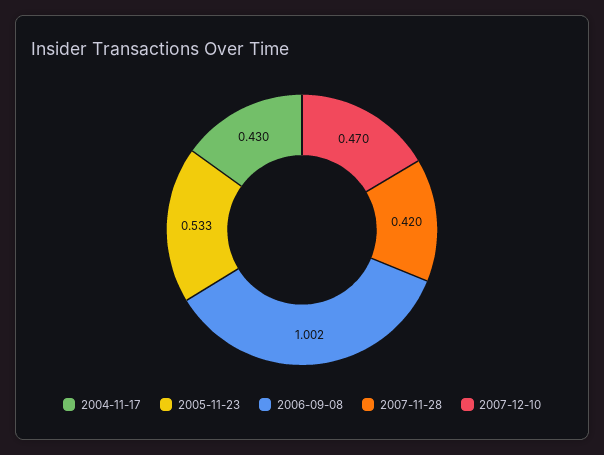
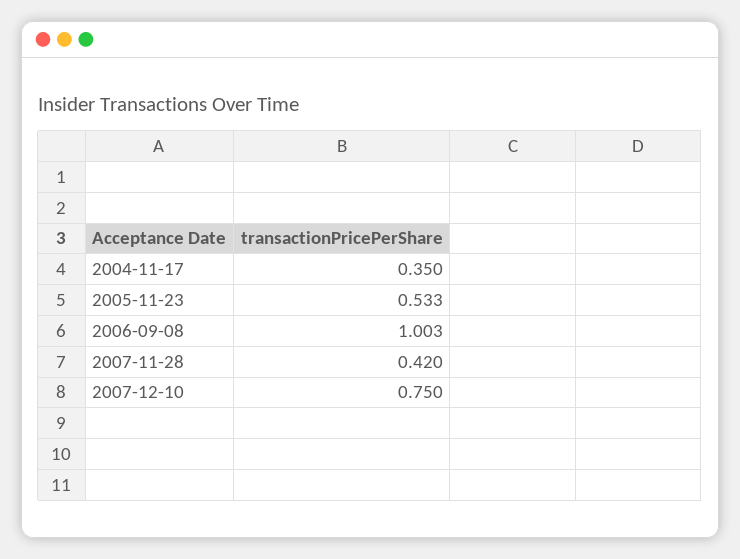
2004-11-17: 0.43 -> 0.35
2006-09-08: 1.002 -> 1.003
2007-12-10: 0.47 -> 0.75

